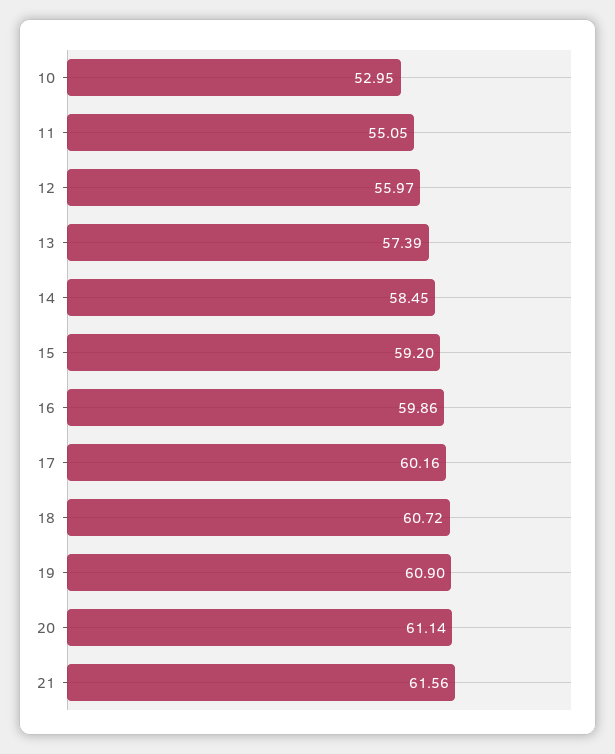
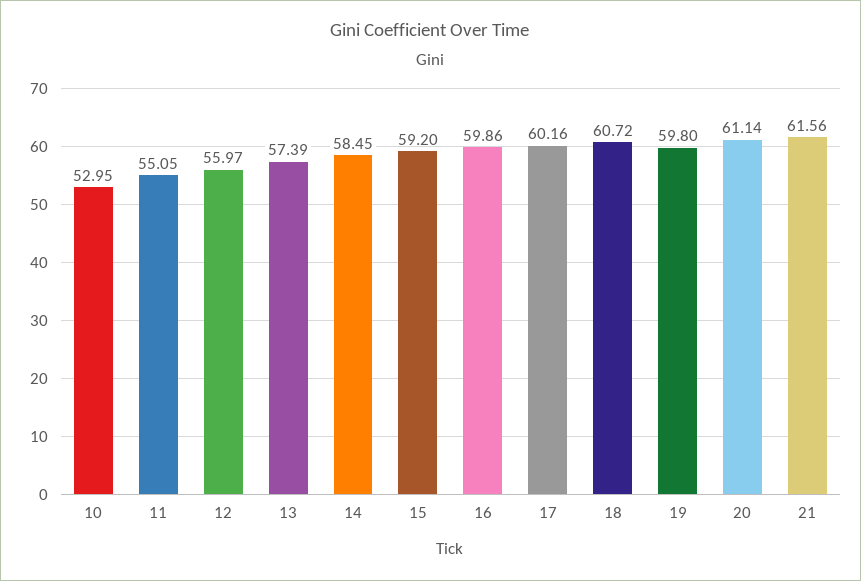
19: 60.9 -> 59.8

